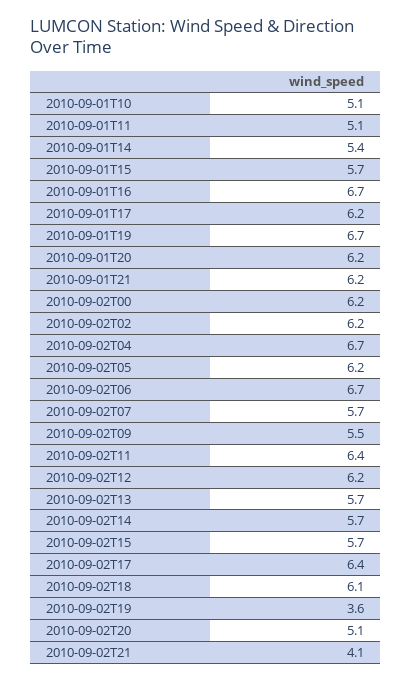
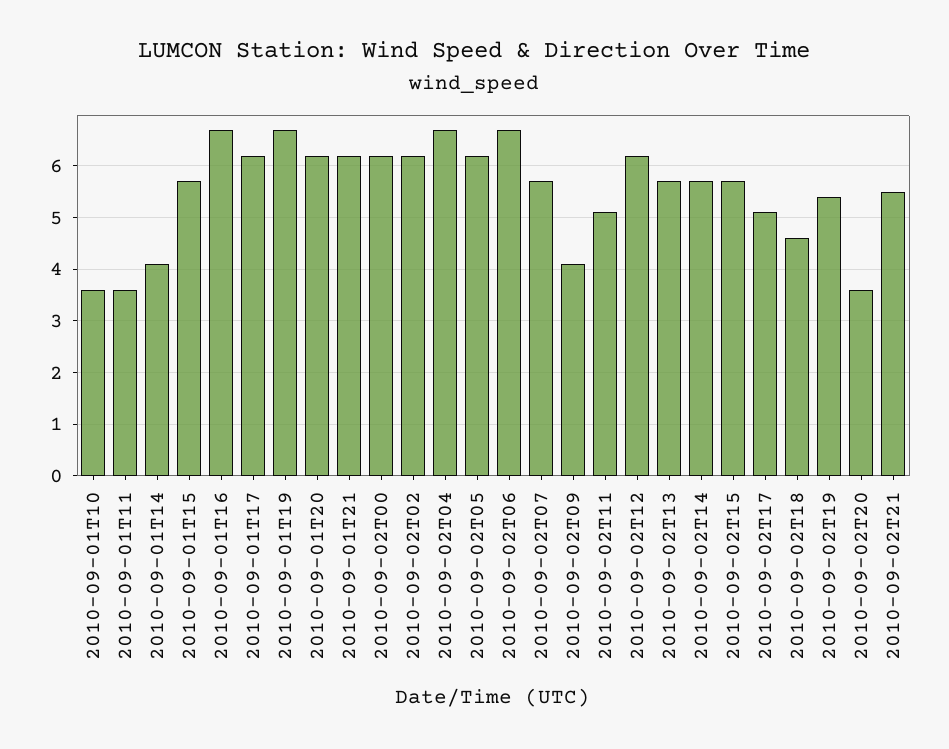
2010-09-01T10: 5.1 -> 3.5
2010-09-01T11: 5.1 -> 3.5
2010-09-01T14: 5.4 -> 4
2010-09-02T09: 5.5 -> 4
2010-09-02T11: 6.4 -> 5
2010-09-02T17: 6.4 -> 5
2010-09-02T18: 6.1 -> 4.5
2010-09-02T19: 3.6 -> 5.5
2010-09-02T20: 5.1 -> 3.5
2010-09-02T21: 4.1 -> 5.5

